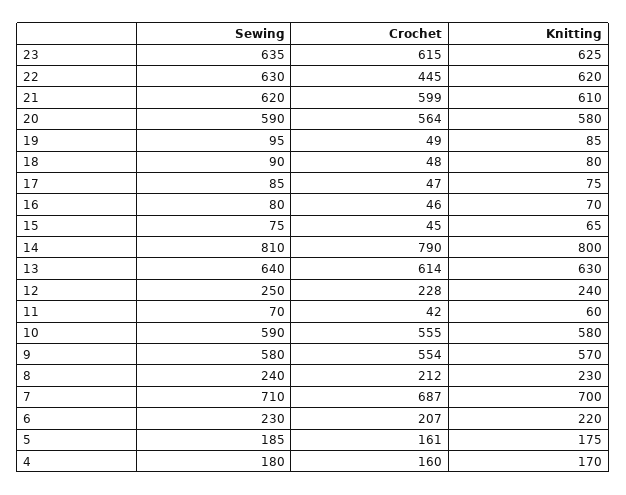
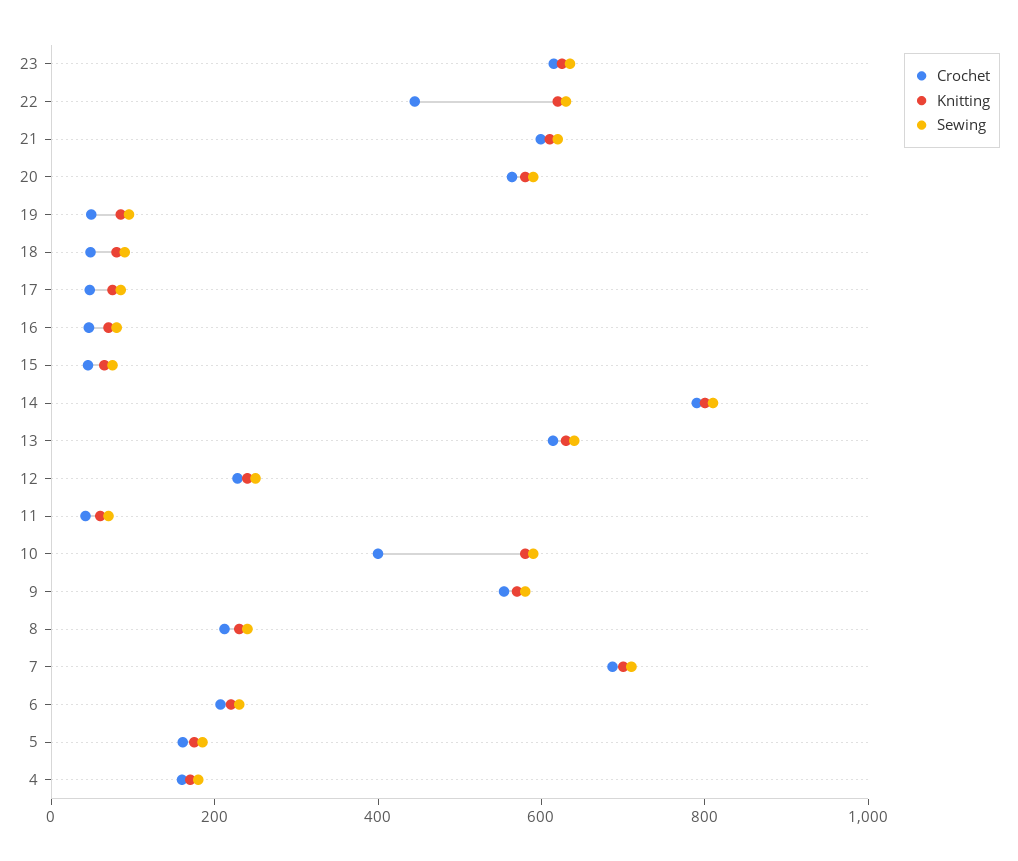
Crochet, 10: 555 -> 400

